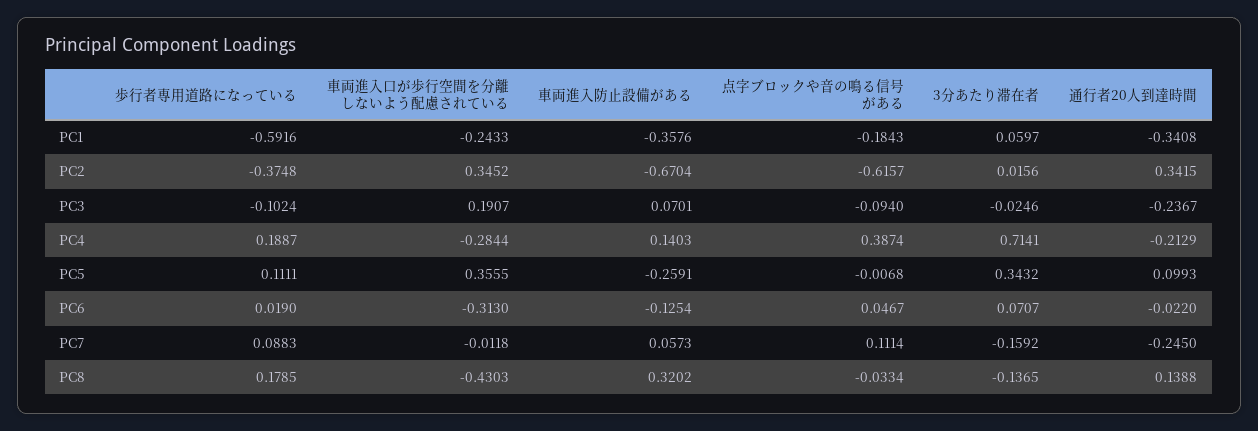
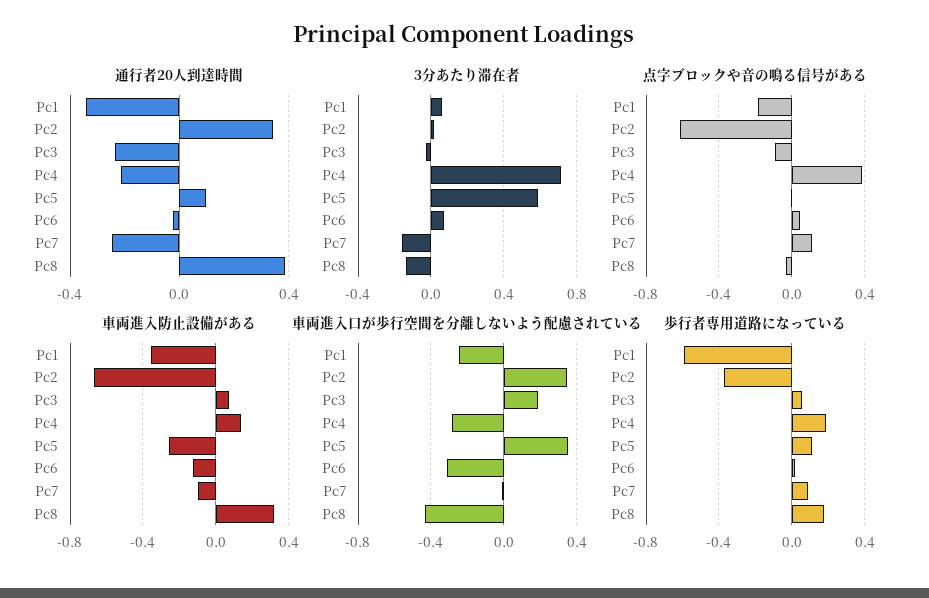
歩行者専用道路になっている, PC3: -0.1024 -> 0.05
3分あたり滞在者, PC5: 0.3432 -> 0.6
車両進入防止設備がある, PC7: 0.0573 -> -0.1
通行者20人到達時間, PC8: 0.1388 -> 0.4

